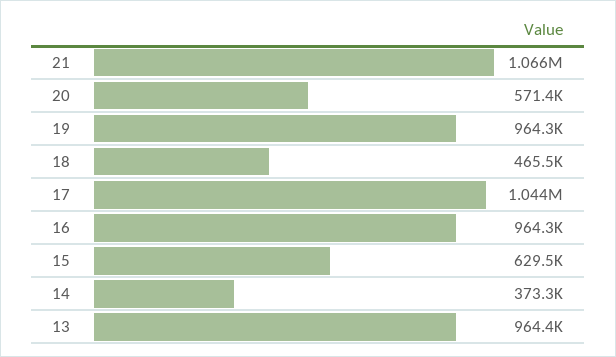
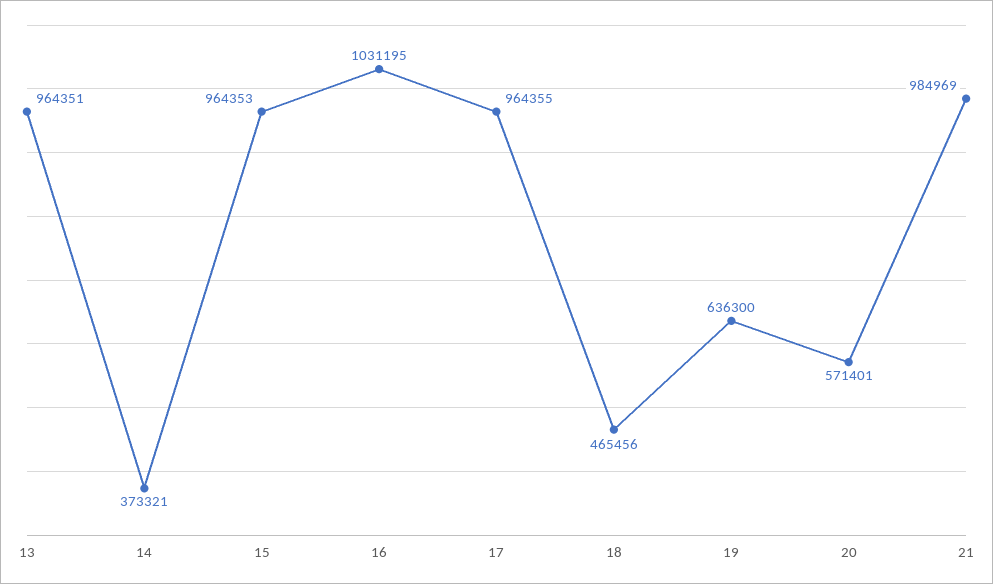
21: 1066000 -> 984969
19: 964300 -> 636300
17: 1044000 -> 964355
16: 964300 -> 1031195
15: 629500 -> 964353

